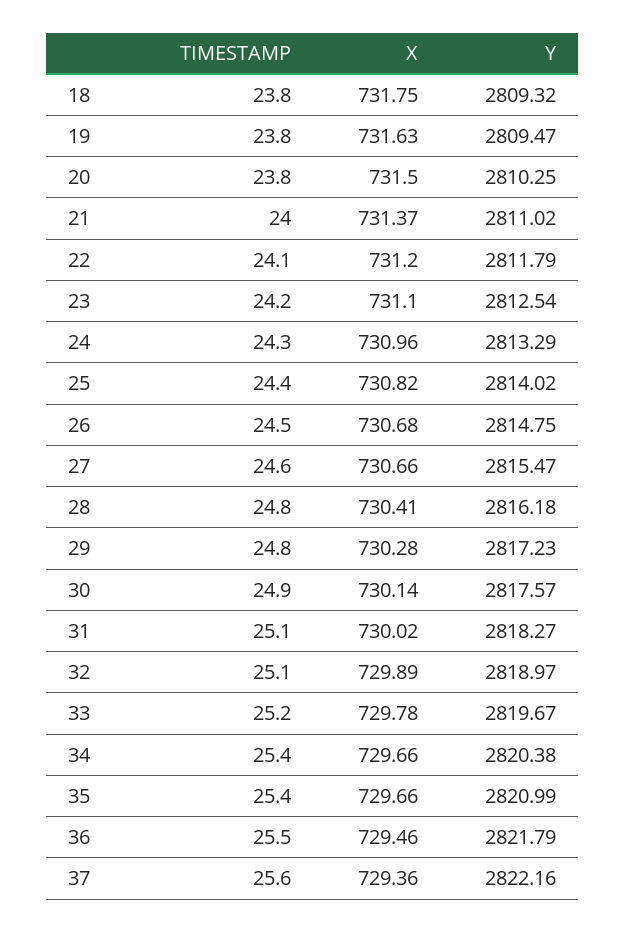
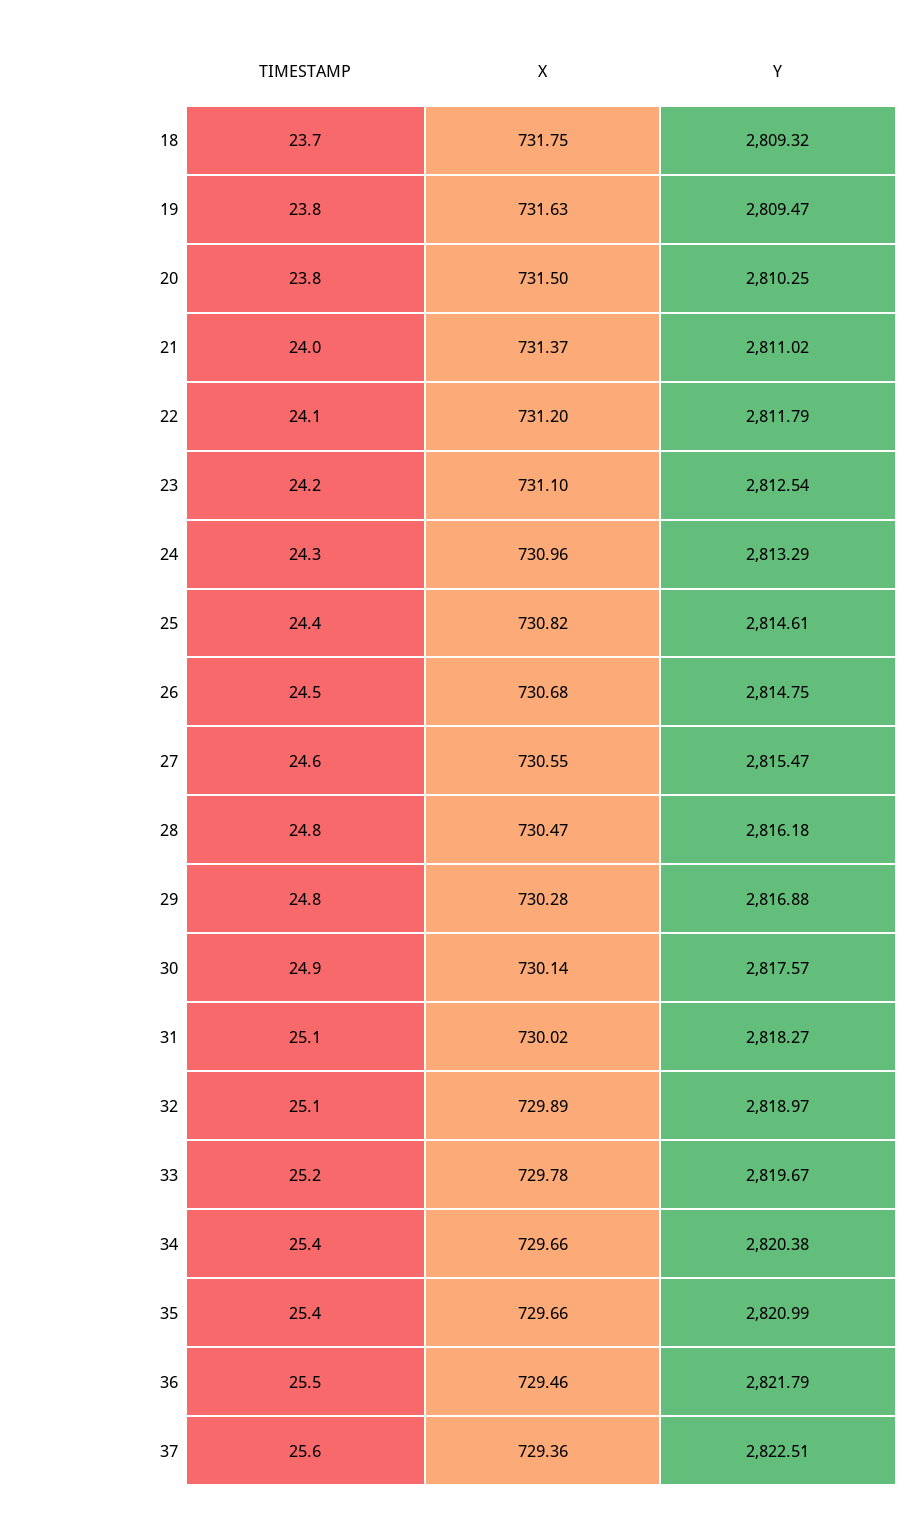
TIMESTAMP, 18: 23.8 -> 23.7
Y, 25: 2814.02 -> 2814.61
X, 27: 730.66 -> 730.55
X, 28: 730.41 -> 730.47
Y, 29: 2817.23 -> 2816.88
Y, 37: 2822.16 -> 2822.51

